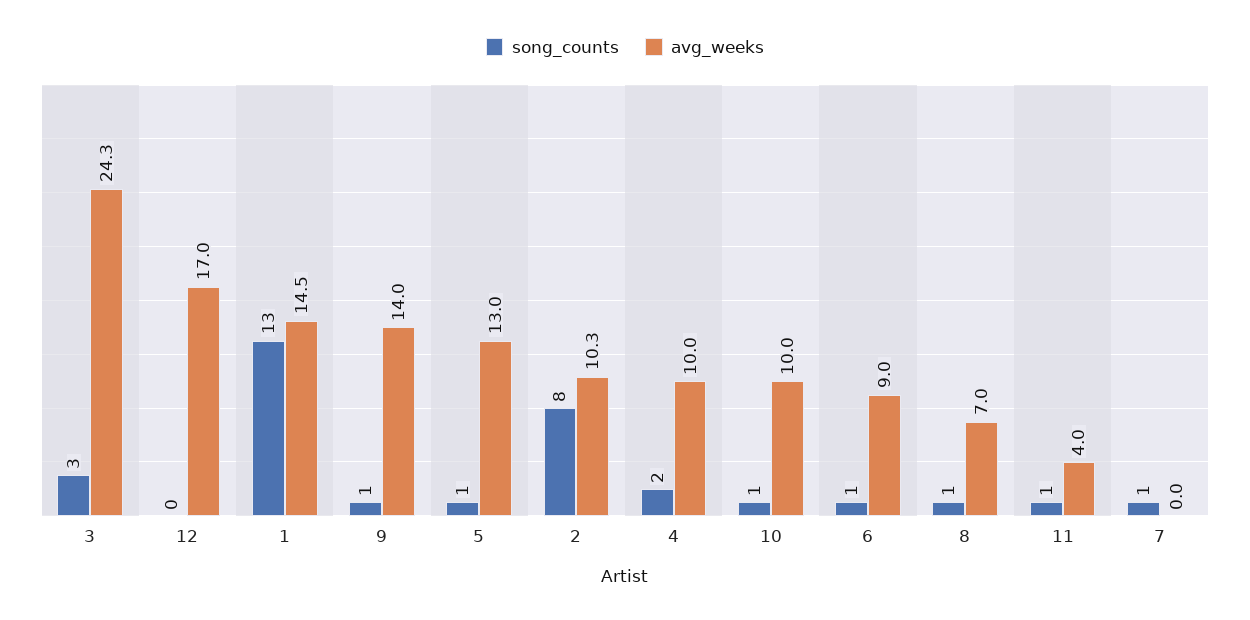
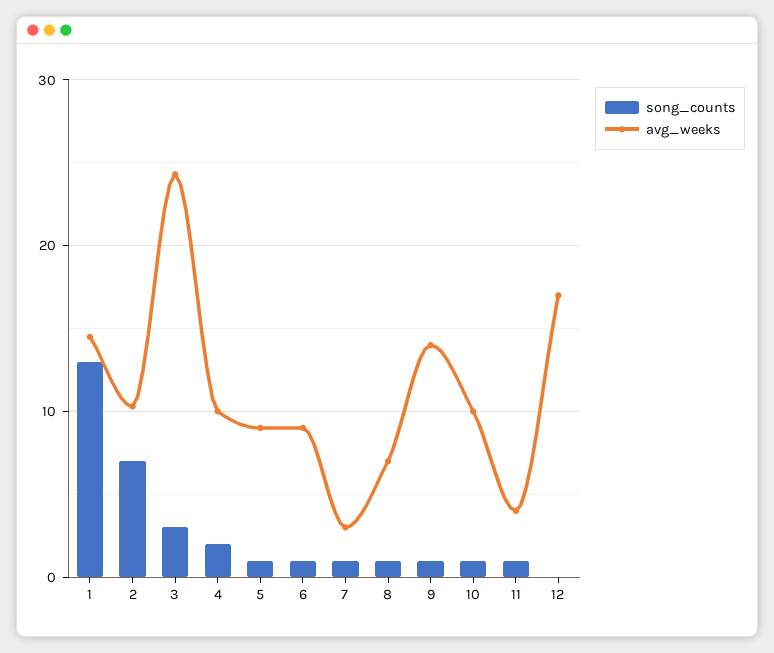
avg_weeks, 5: 13 -> 9
song_counts, 2: 8 -> 7
avg_weeks, 7: 0 -> 3

